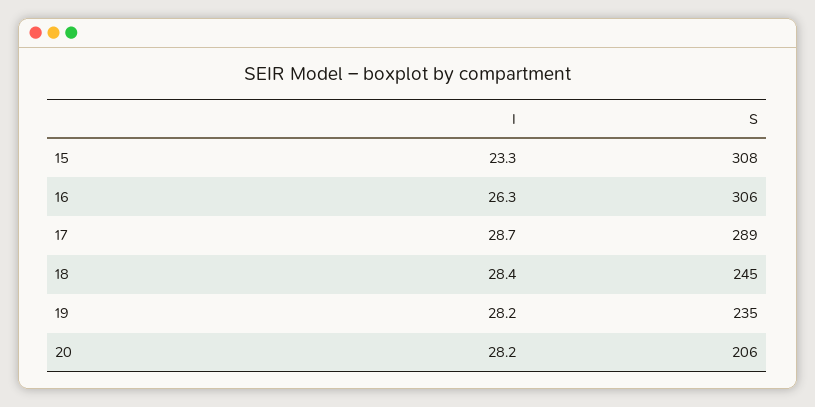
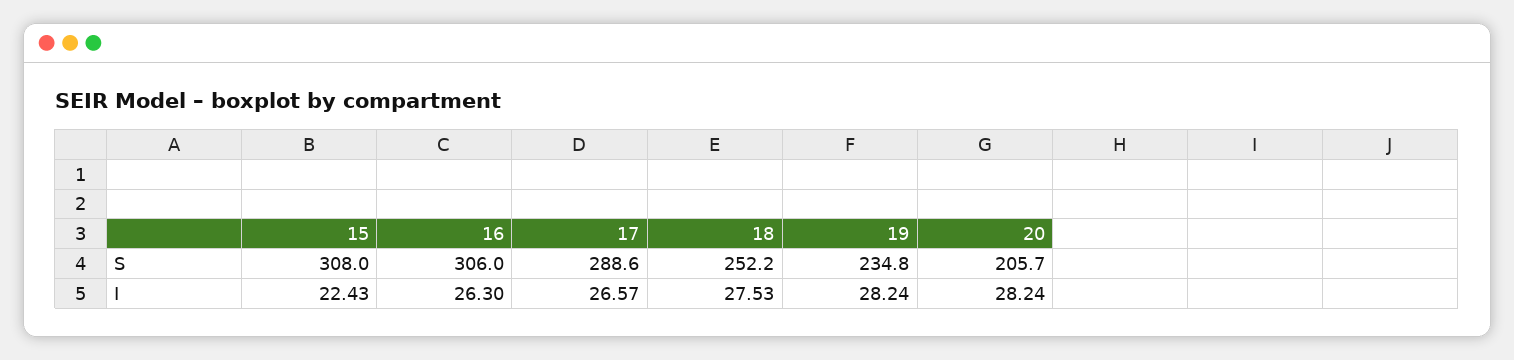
I, 15: 23.3 -> 22.43
I, 17: 28.7 -> 26.57
I, 18: 28.4 -> 27.53
S, 18: 245 -> 252.2

